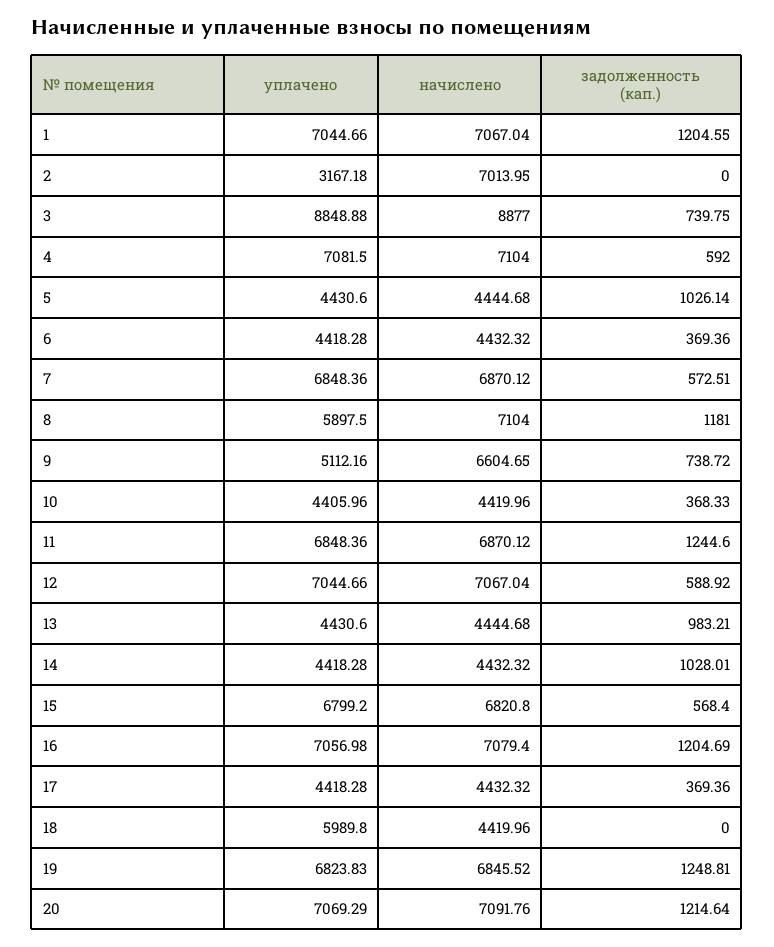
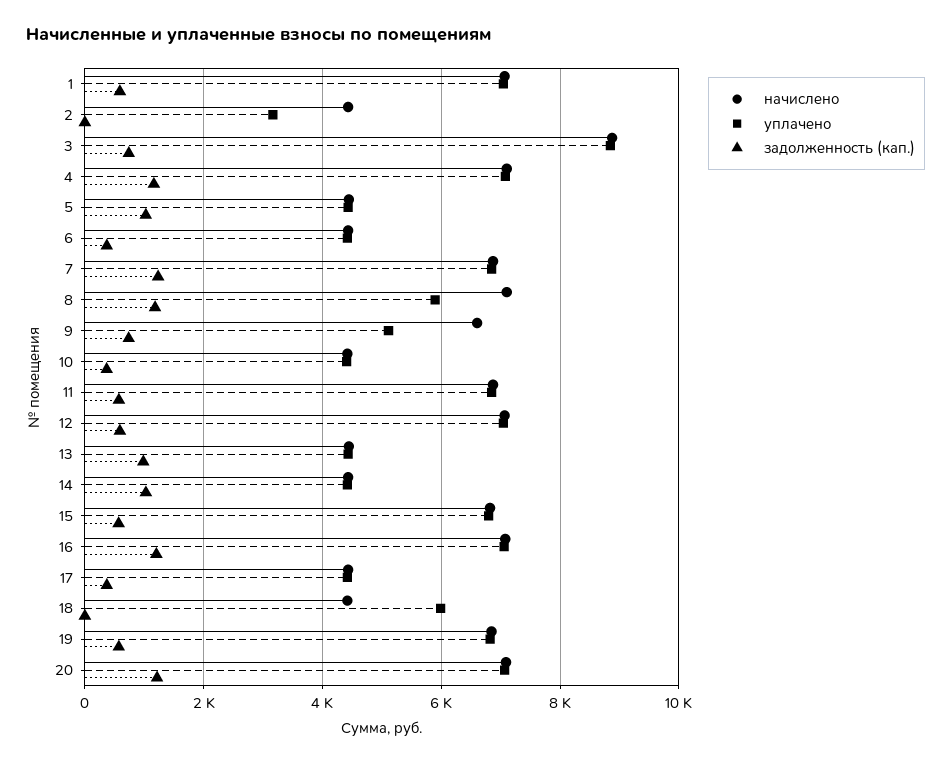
задолженность (кап.), 1: 1204.55 -> 600
начислено, 2: 7013.95 -> 4400
задолженность (кап.), 4: 592 -> 1200
задолженность (кап.), 7: 572.51 -> 1200
задолженность (кап.), 11: 1244.6 -> 600
задолженность (кап.), 19: 1248.81 -> 600

